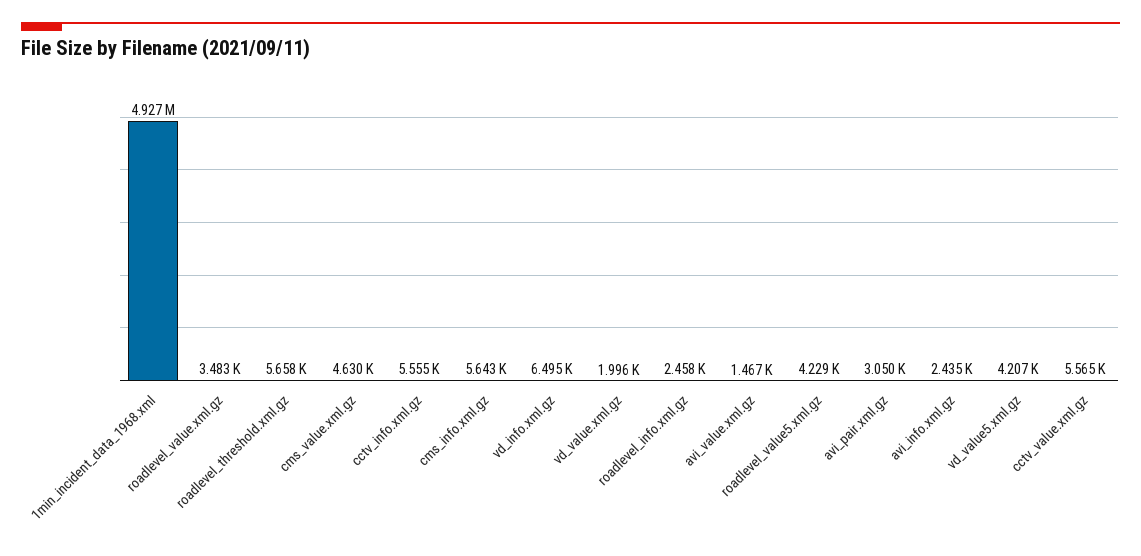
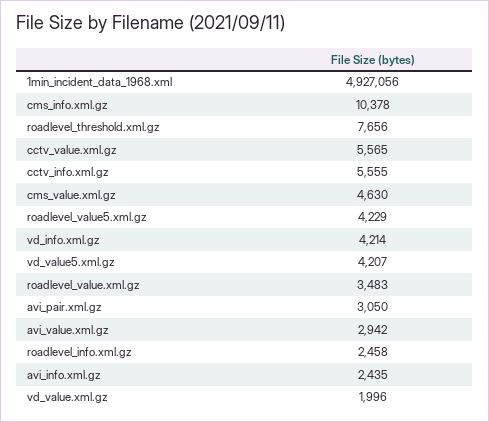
roadlevel_threshold.xml.gz: 5658 -> 7656
cms_info.xml.gz: 5643 -> 10378
vd_info.xml.gz: 6495 -> 4214
avi_value.xml.gz: 1467 -> 2942

